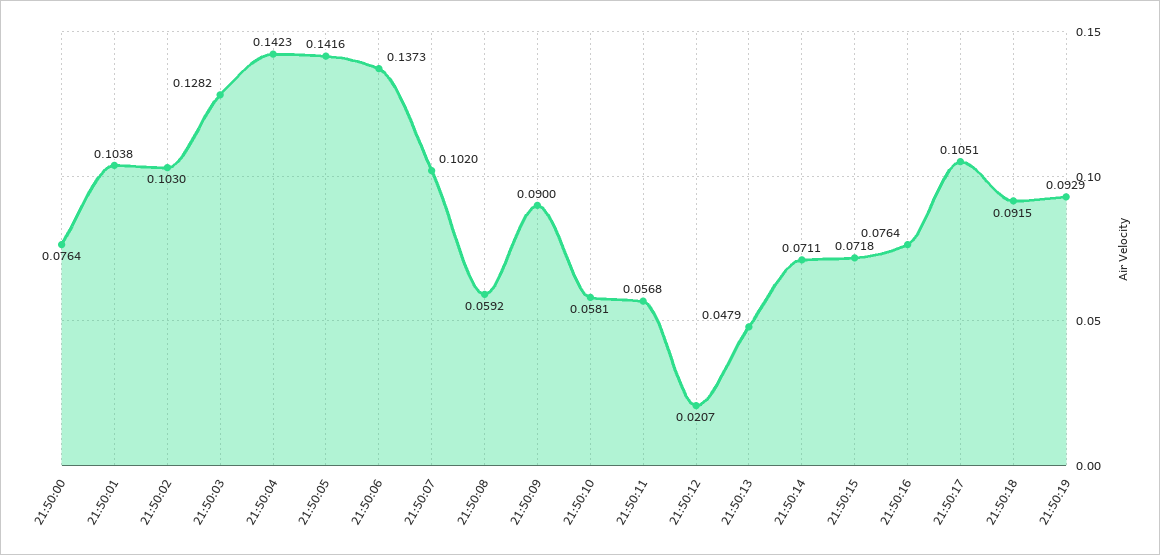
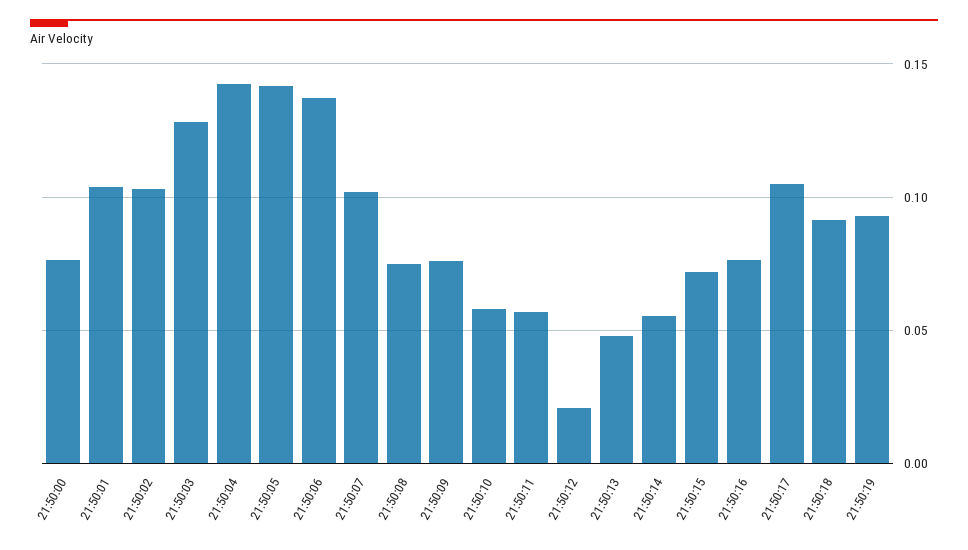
21:50:08: 0.0592 -> 0.075
21:50:09: 0.09 -> 0.075
21:50:14: 0.0711 -> 0.055

